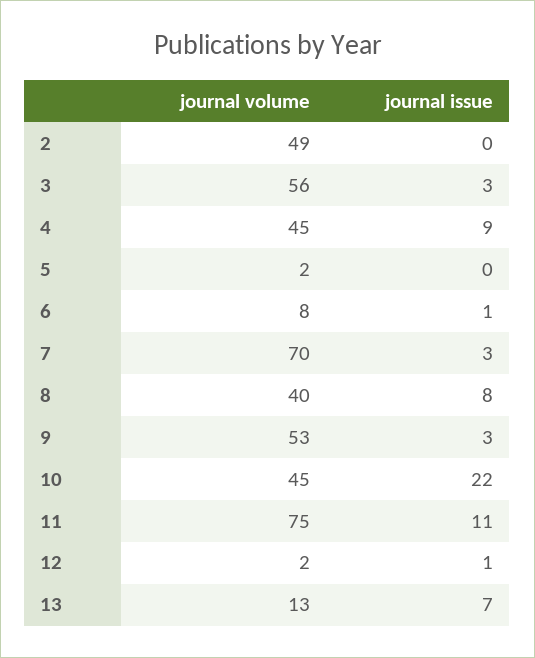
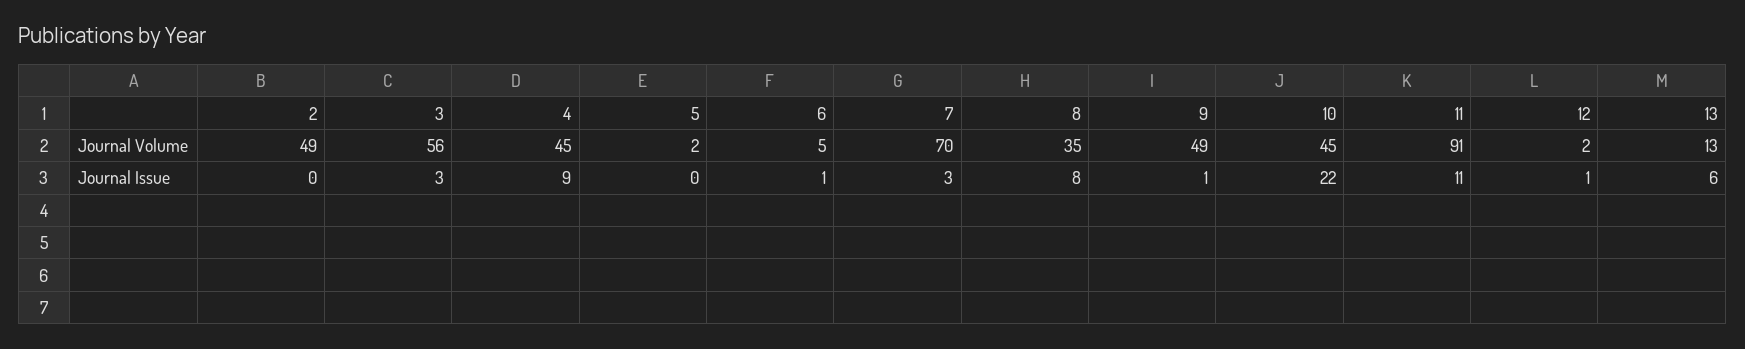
journal volume, 6: 8 -> 5
journal volume, 8: 40 -> 35
journal volume, 9: 53 -> 49
journal issue, 9: 3 -> 1
journal volume, 11: 75 -> 91
journal issue, 13: 7 -> 6

